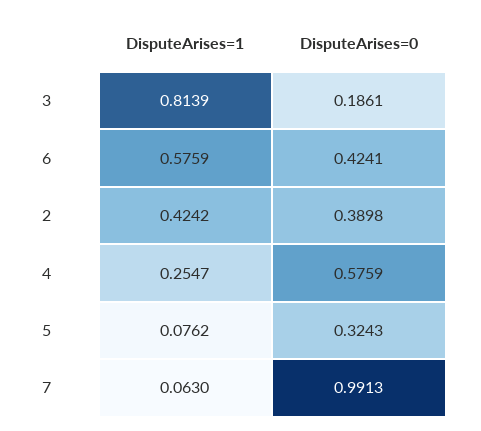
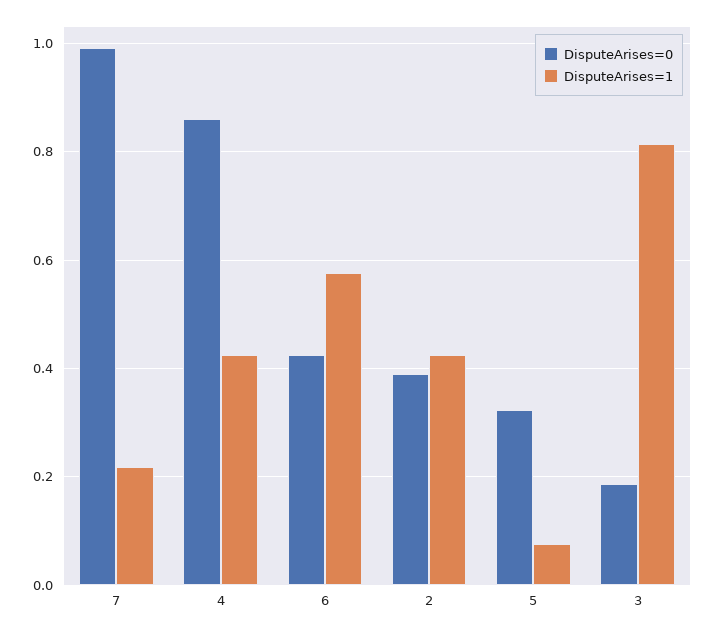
DisputeArises=1, 4: 0.2547 -> 0.42
DisputeArises=0, 4: 0.5759 -> 0.86
DisputeArises=1, 7: 0.063 -> 0.22

